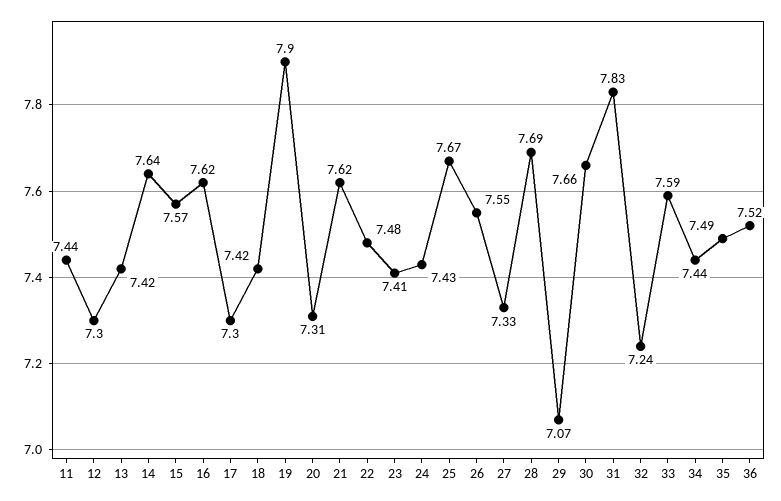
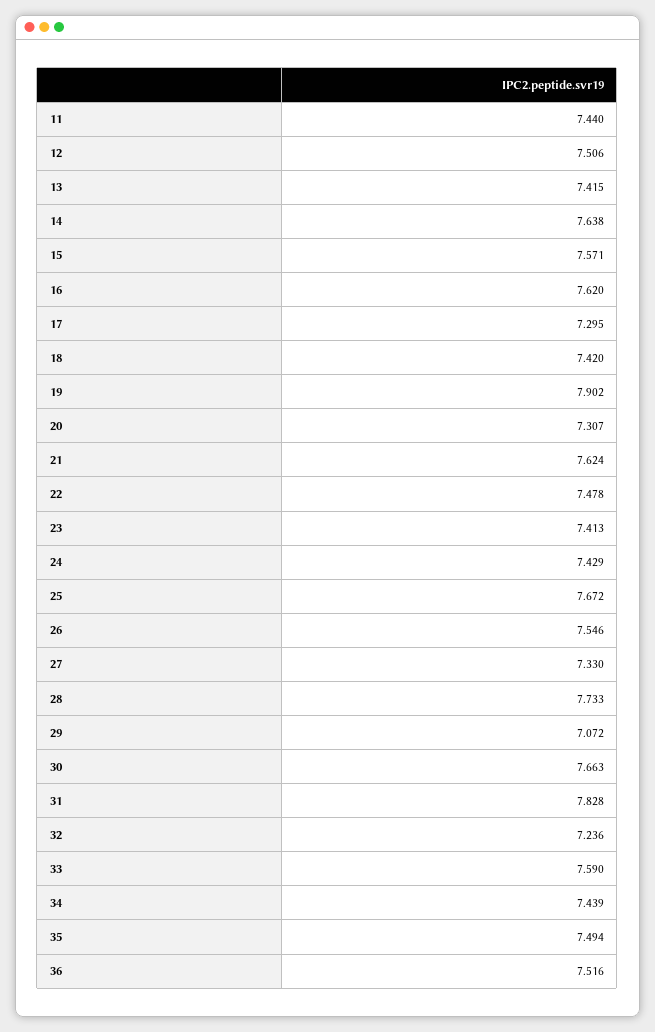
12: 7.3 -> 7.506
28: 7.69 -> 7.733

